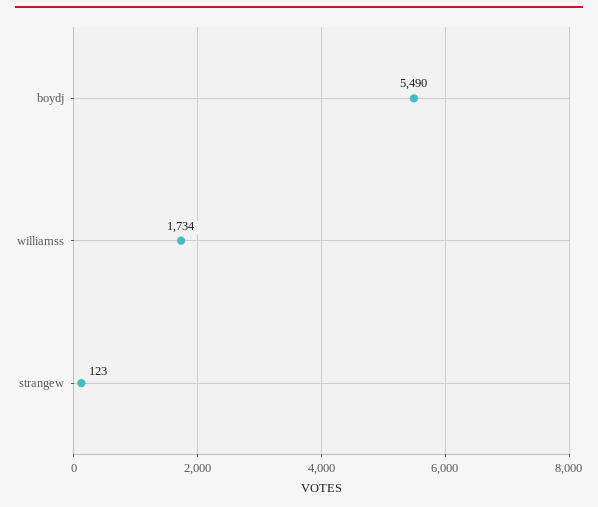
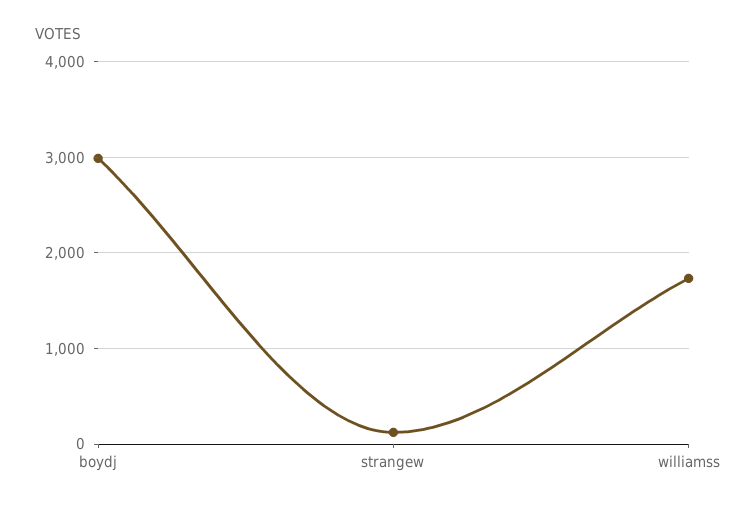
boydj: 5490 -> 3000

